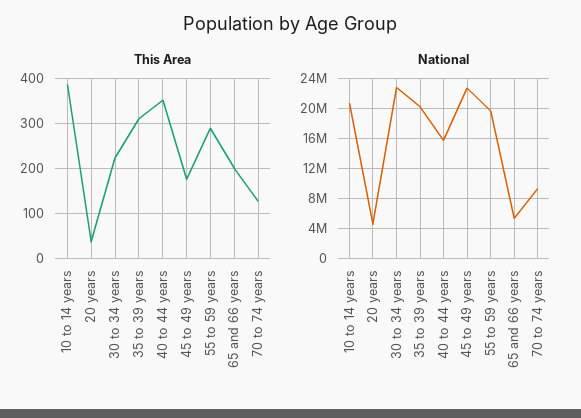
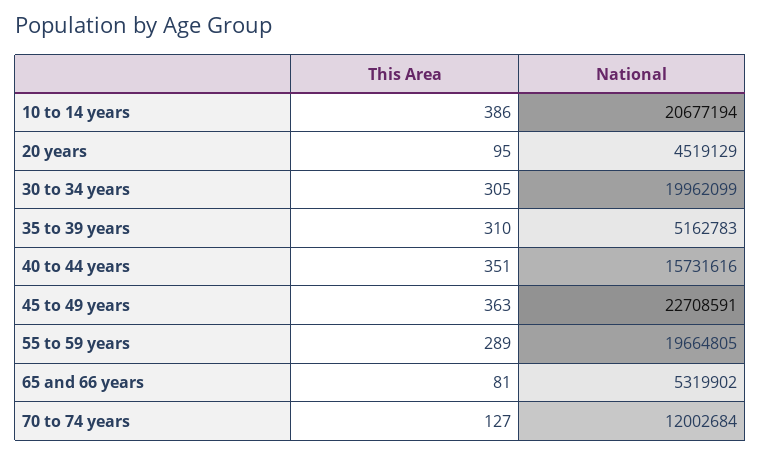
This Area, 20 years: 40 -> 95
This Area, 30 to 34 years: 220 -> 305
This Area, 45 to 49 years: 180 -> 363
This Area, 65 and 66 years: 200 -> 81
National, 30 to 34 years: 23000000 -> 19962099
National, 35 to 39 years: 20000000 -> 5162783
National, 70 to 74 years: 9000000 -> 12002684

